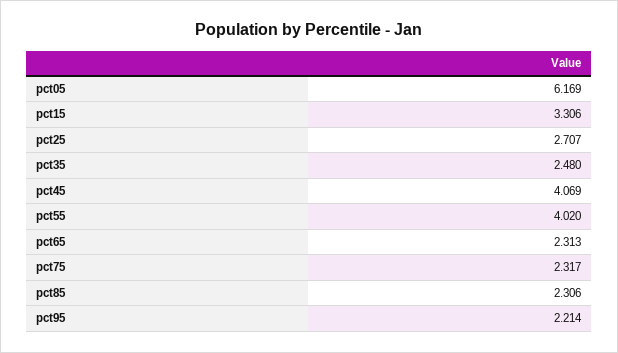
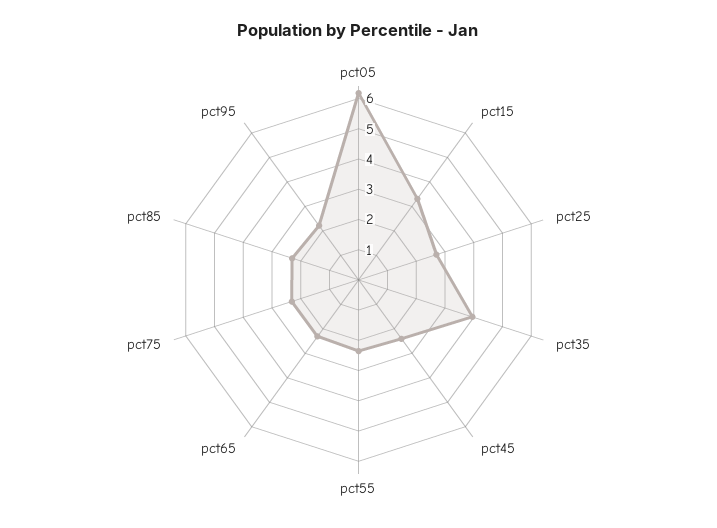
pct35: 2.48 -> 4
pct45: 4.069 -> 2.5
pct55: 4.02 -> 2.5

